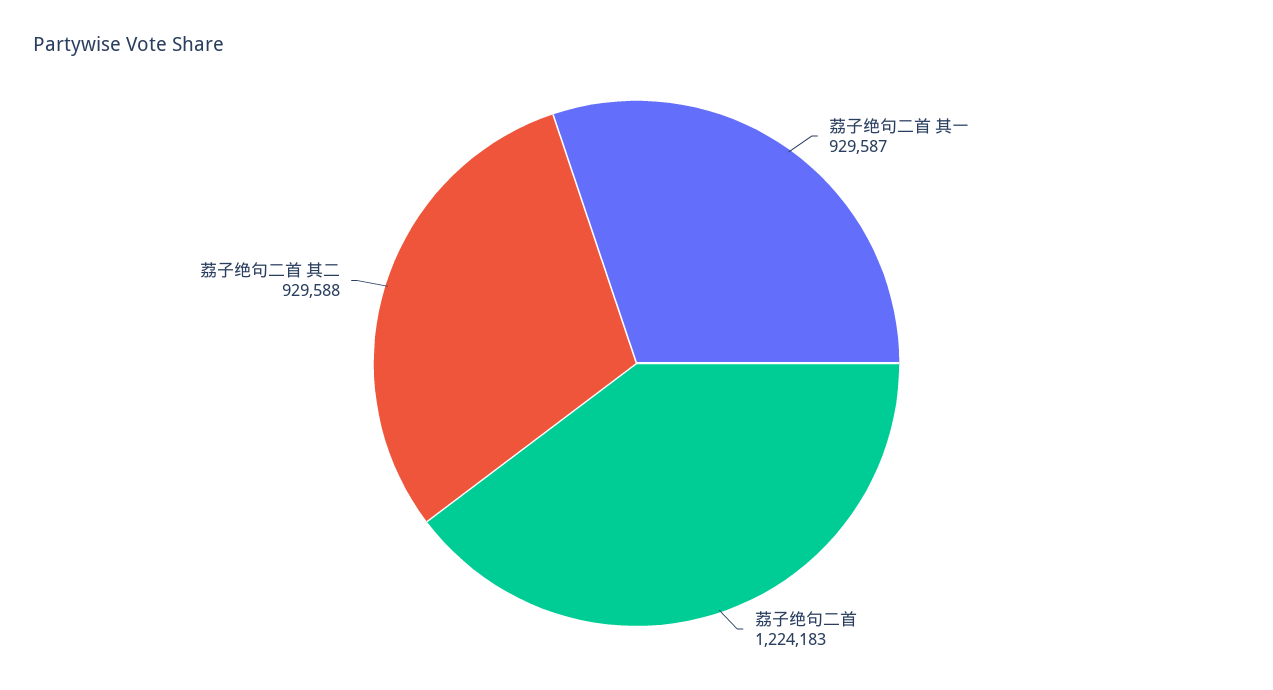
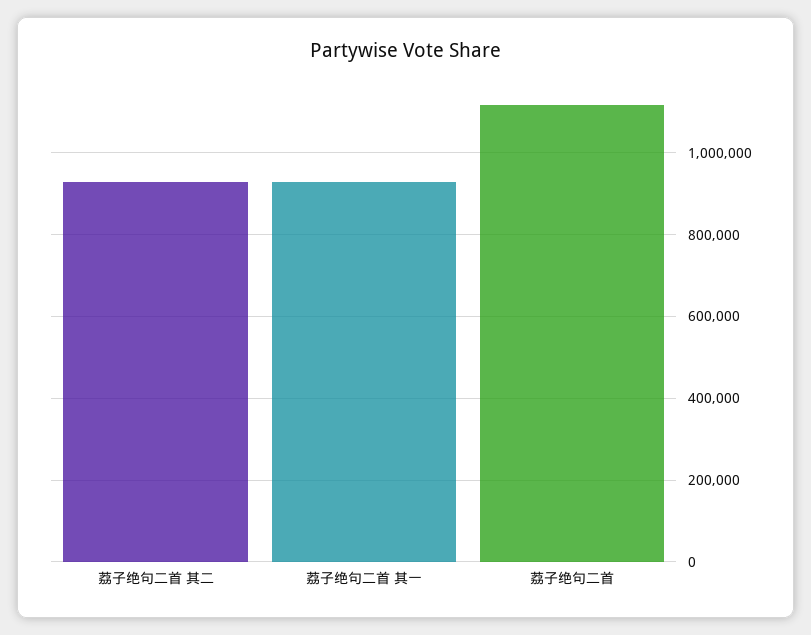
荔子绝句二首: 1224183 -> 1120000

